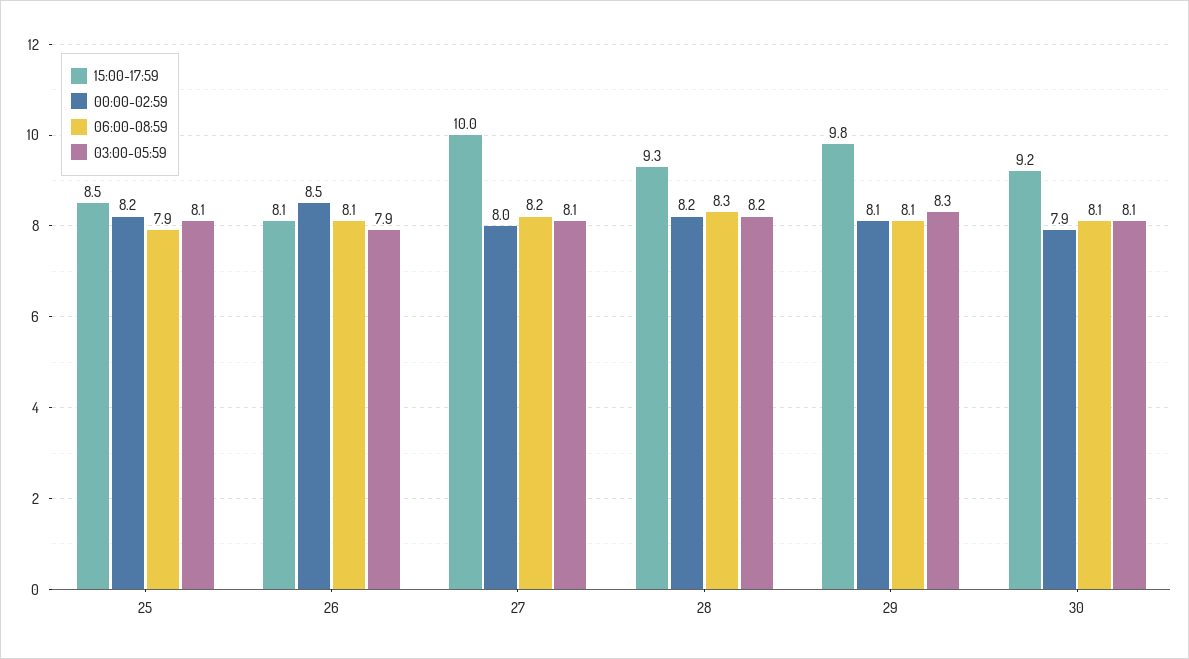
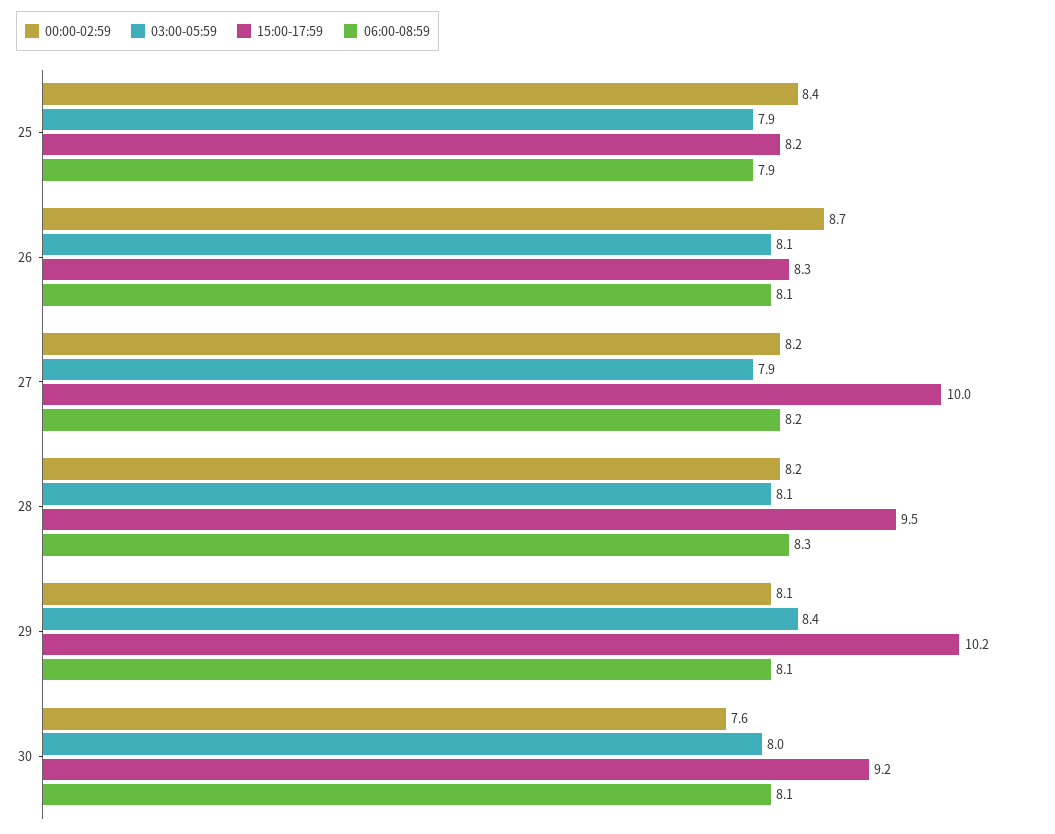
15:00-17:59, 25: 8.5 -> 8.2
00:00-02:59, 25: 8.2 -> 8.4
03:00-05:59, 25: 8.1 -> 7.9
15:00-17:59, 26: 8.1 -> 8.3
00:00-02:59, 26: 8.5 -> 8.7
03:00-05:59, 26: 7.9 -> 8.1
00:00-02:59, 27: 8 -> 8.2
03:00-05:59, 27: 8.1 -> 7.9
15:00-17:59, 28: 9.3 -> 9.5
03:00-05:59, 28: 8.2 -> 8.1
15:00-17:59, 29: 9.8 -> 10.2
03:00-05:59, 29: 8.3 -> 8.4
00:00-02:59, 30: 7.9 -> 7.6
03:00-05:59, 30: 8.1 -> 8

